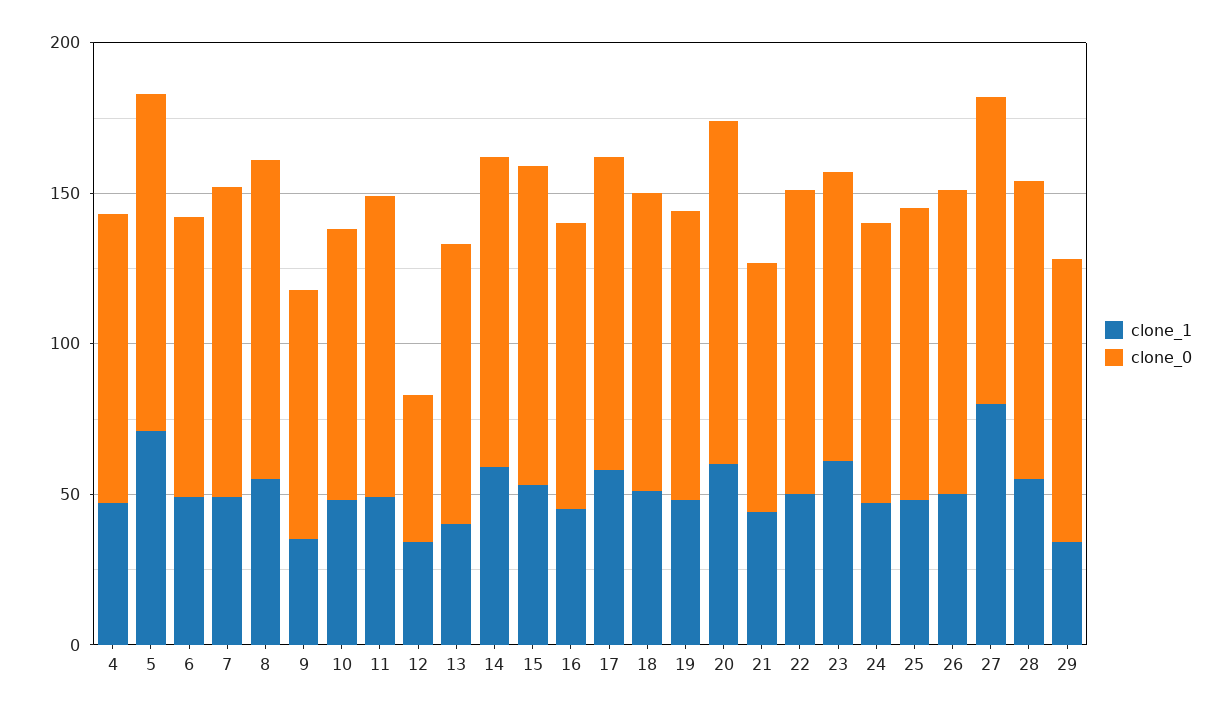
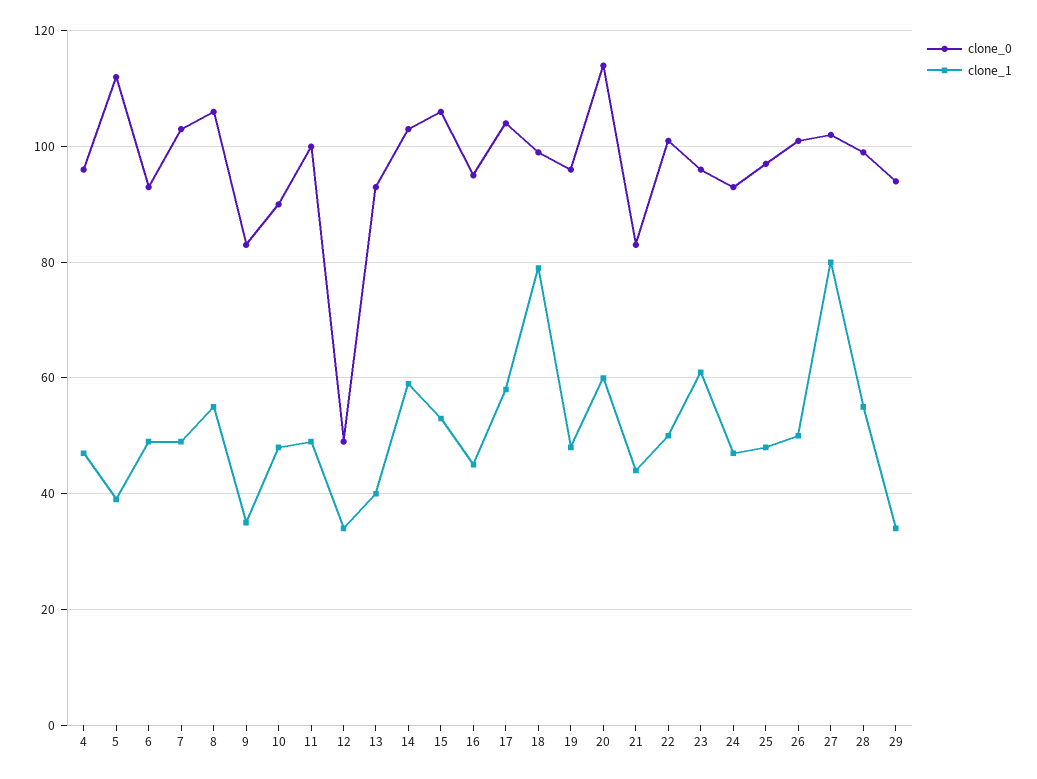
clone_1, 5: 70 -> 40
clone_1, 18: 50 -> 80

